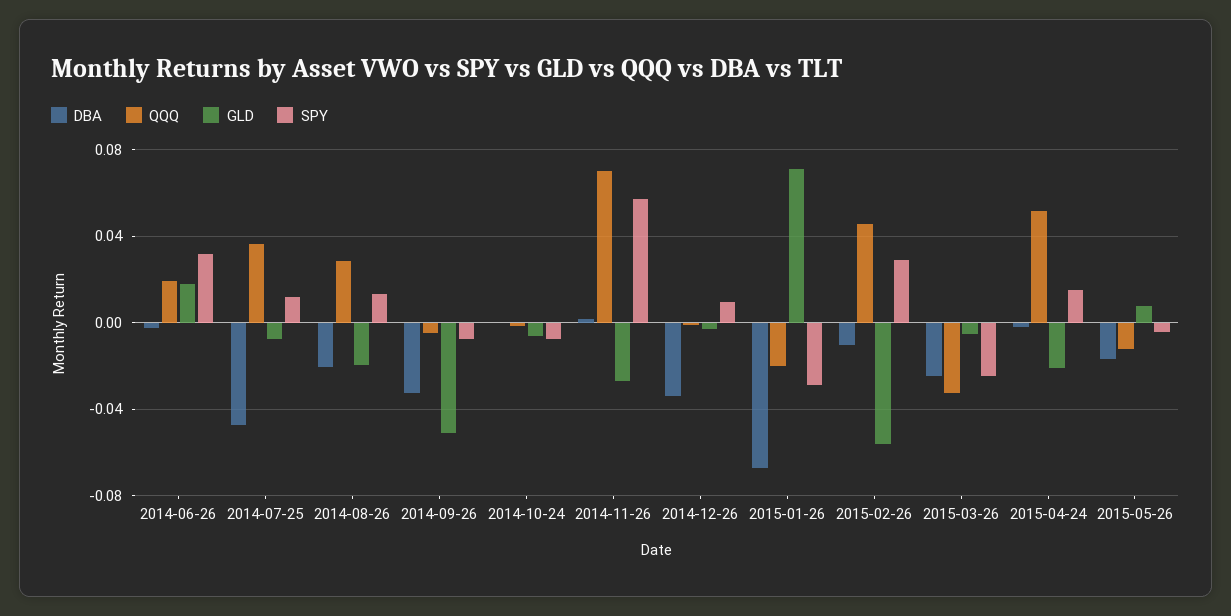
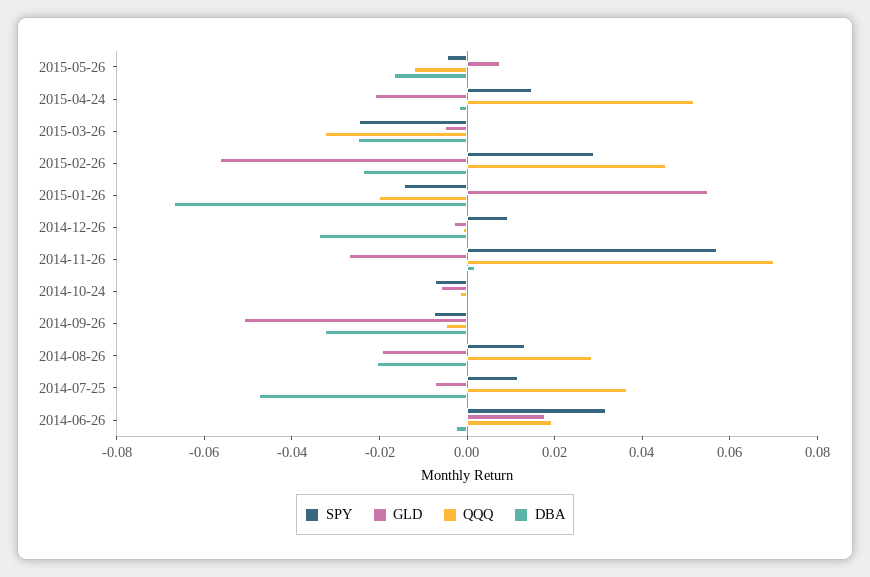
GLD, 2015-01-26: 0.07 -> 0.055
SPY, 2015-01-26: -0.03 -> -0.015
DBA, 2015-02-26: -0.01 -> -0.025

